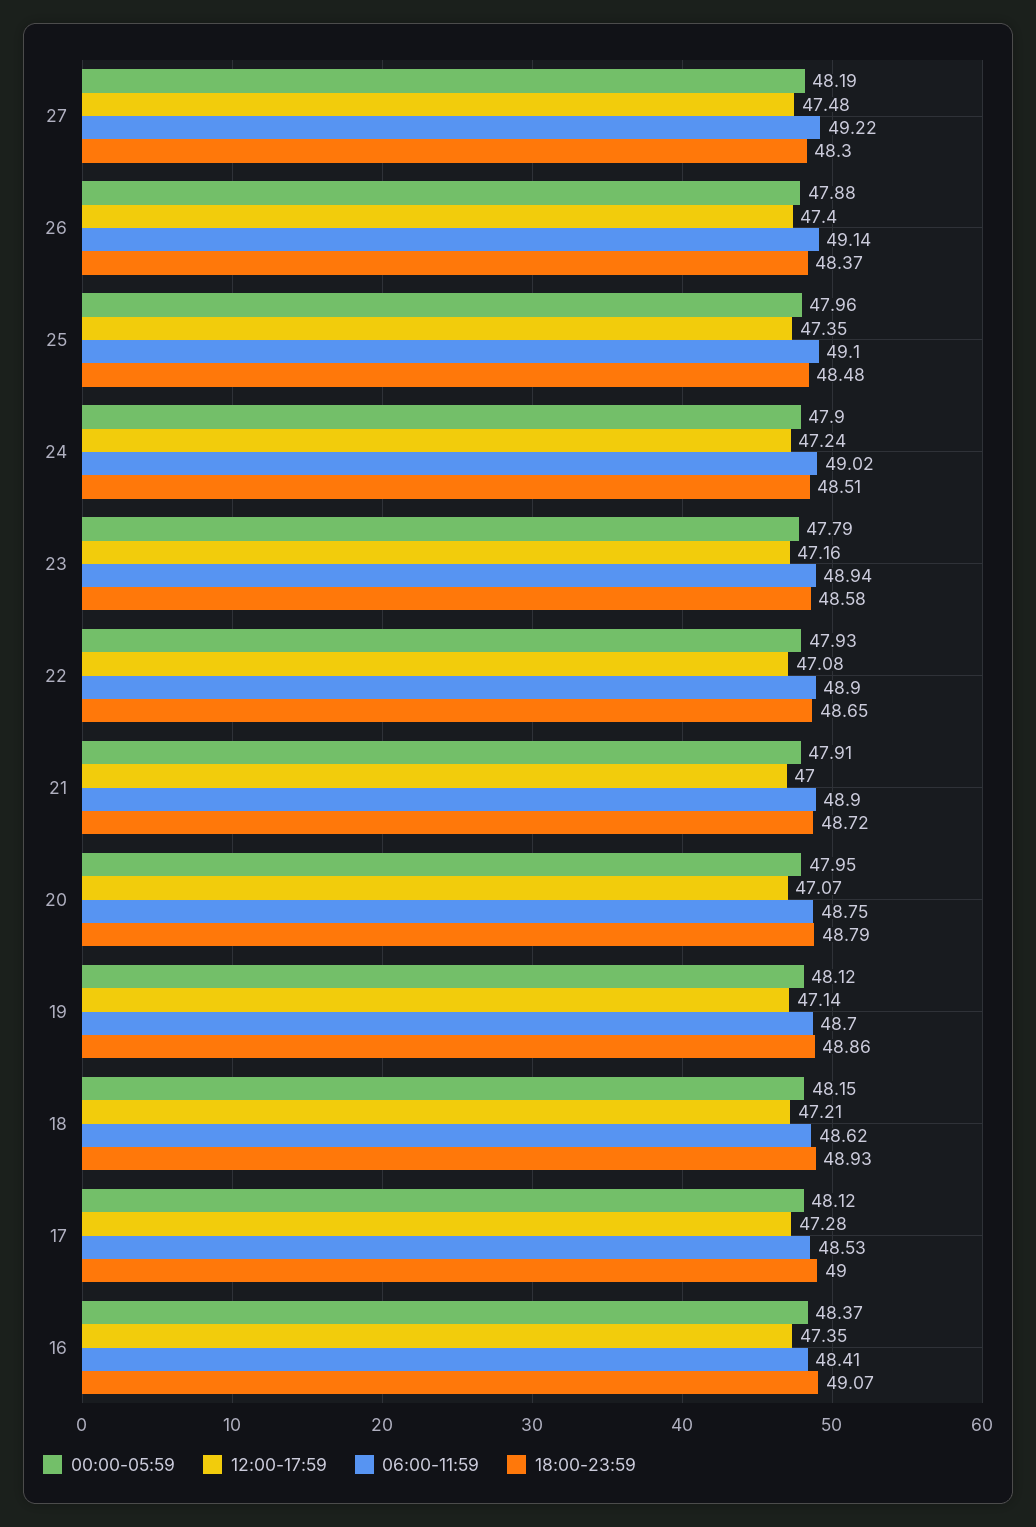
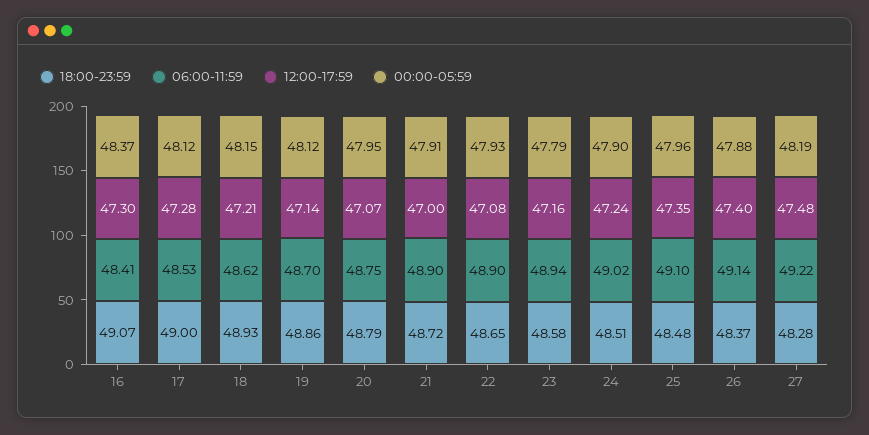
18:00-23:59, 27: 48.3 -> 48.28
12:00-17:59, 16: 47.35 -> 47.3

